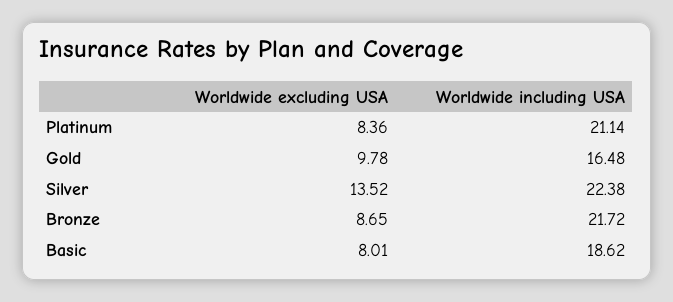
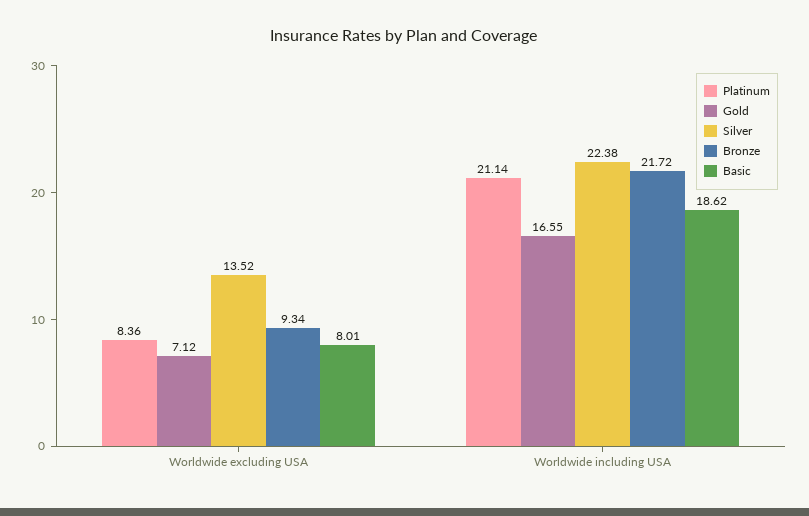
Gold, Worldwide excluding USA: 9.78 -> 7.12
Gold, Worldwide including USA: 16.48 -> 16.55
Bronze, Worldwide excluding USA: 8.65 -> 9.34

